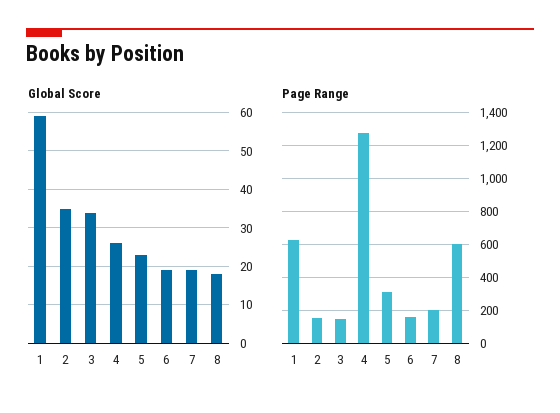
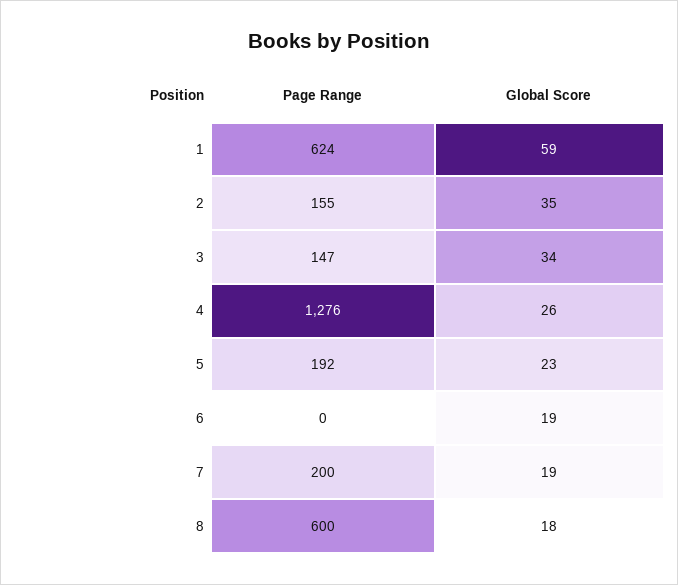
Page Range, 5: 300 -> 192
Page Range, 6: 150 -> 0

